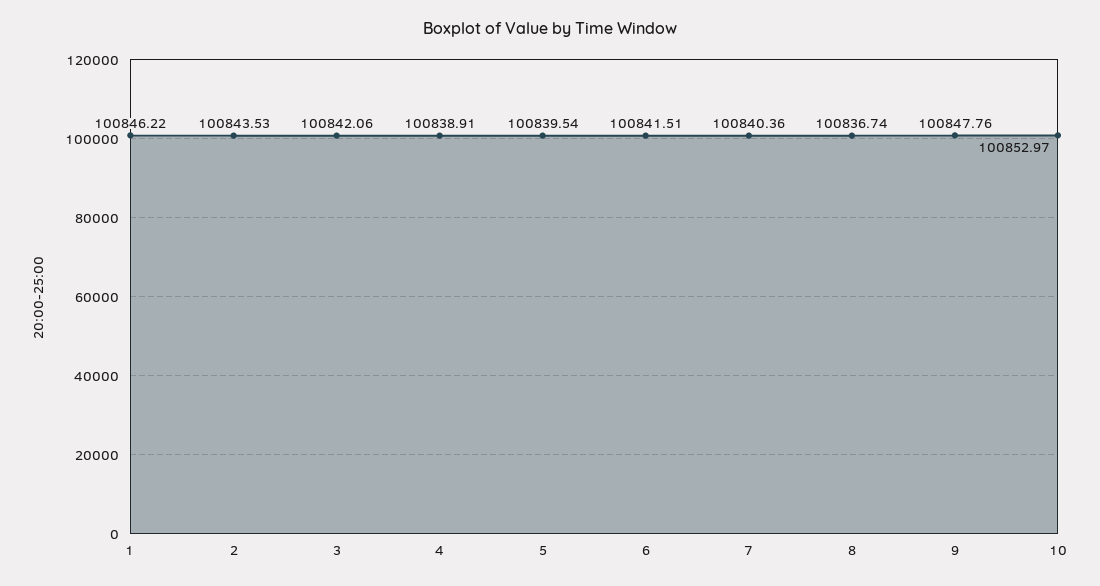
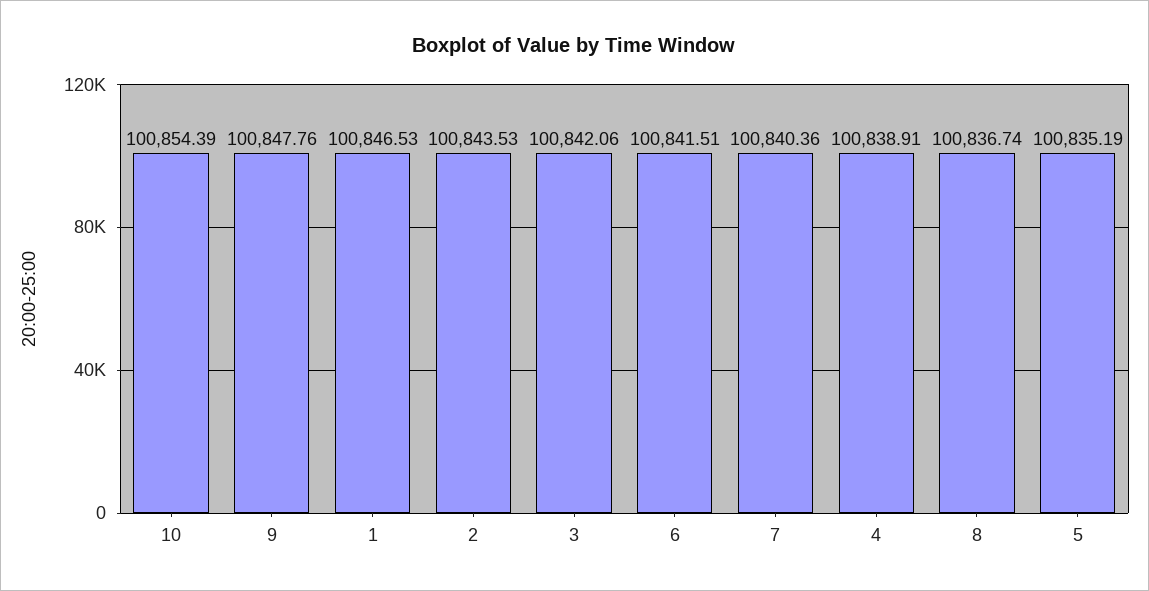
1: 100846.22 -> 100846.53
5: 100839.54 -> 100835.19
10: 100852.97 -> 100854.39

